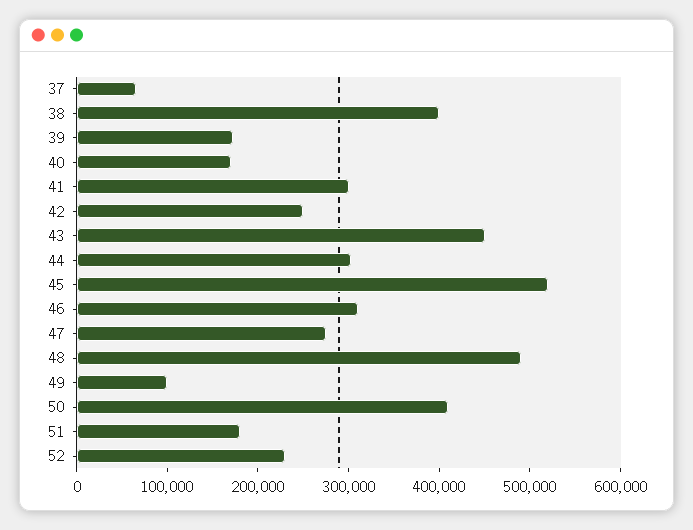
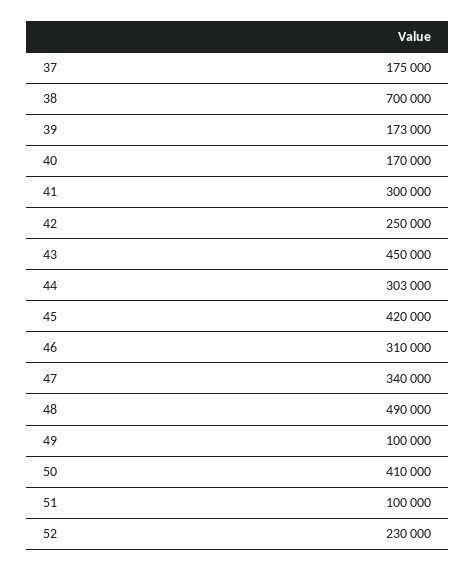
37: 60000 -> 175000
38: 400000 -> 700000
45: 520000 -> 420000
47: 280000 -> 340000
51: 180000 -> 100000

